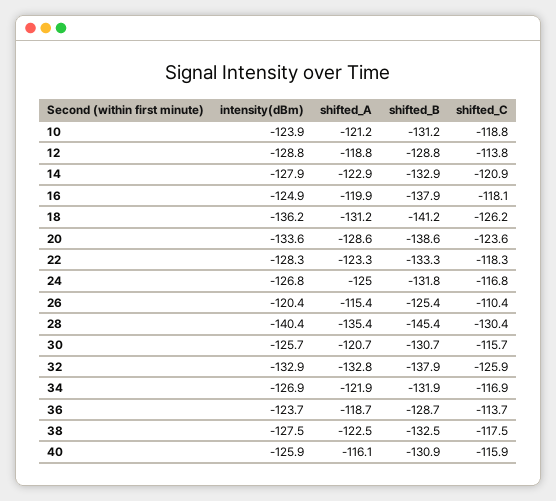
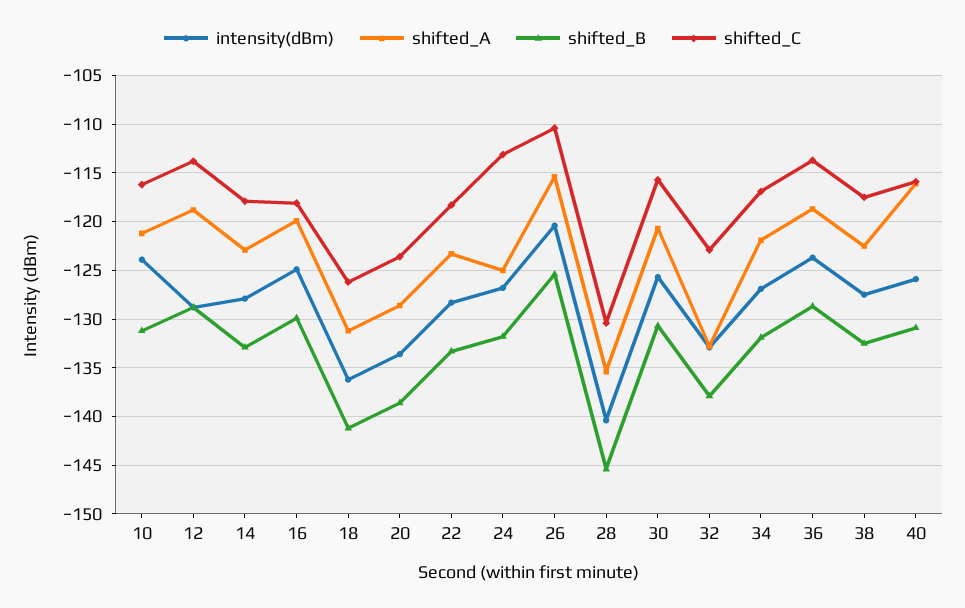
shifted_C, 10: -118.8 -> -116
shifted_C, 14: -120.9 -> -118
shifted_B, 16: -137.9 -> -130
shifted_C, 24: -116.8 -> -113
shifted_C, 32: -125.9 -> -123

